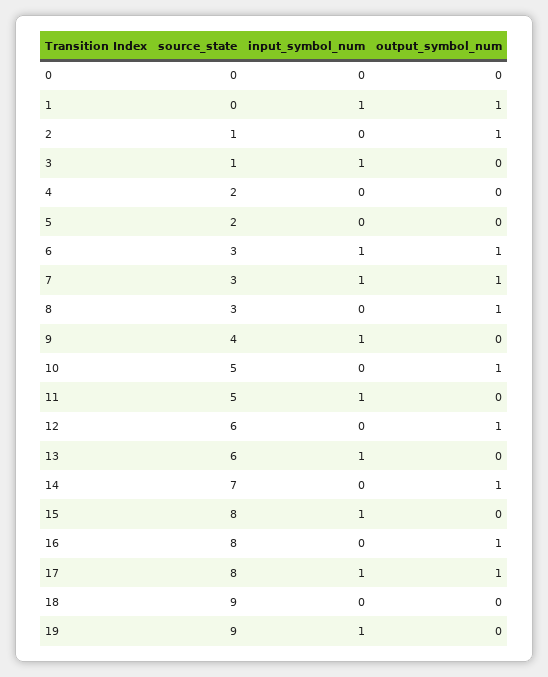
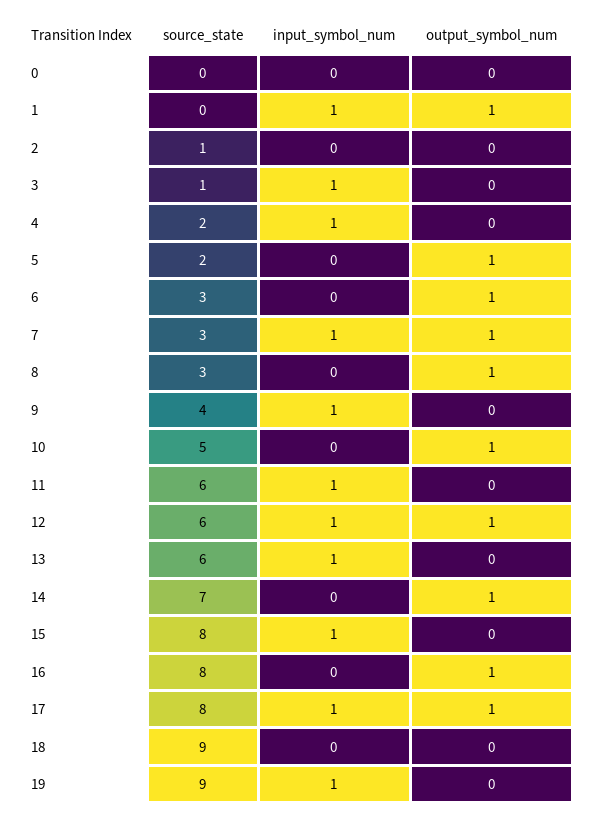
output_symbol_num, 2: 1 -> 0
input_symbol_num, 4: 0 -> 1
output_symbol_num, 5: 0 -> 1
input_symbol_num, 6: 1 -> 0
source_state, 11: 5 -> 6
input_symbol_num, 12: 0 -> 1

